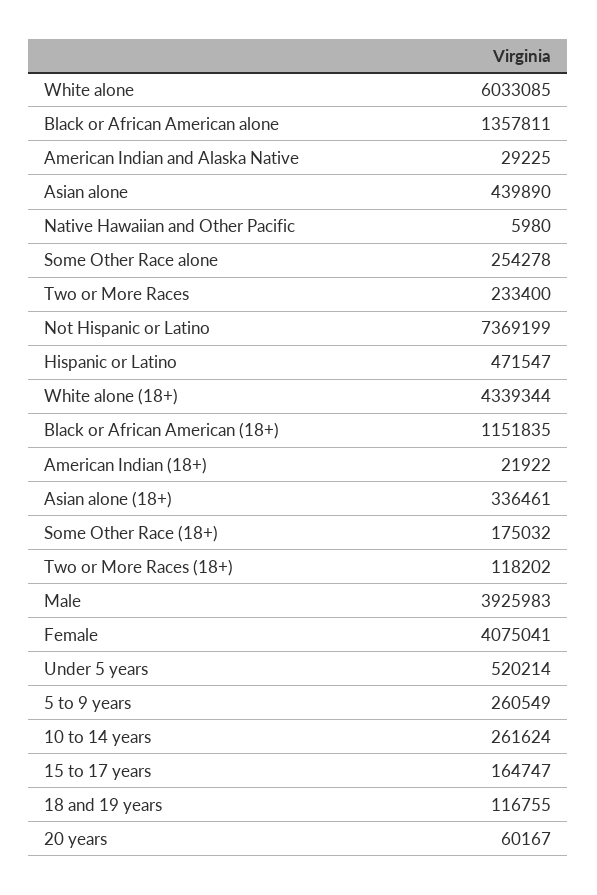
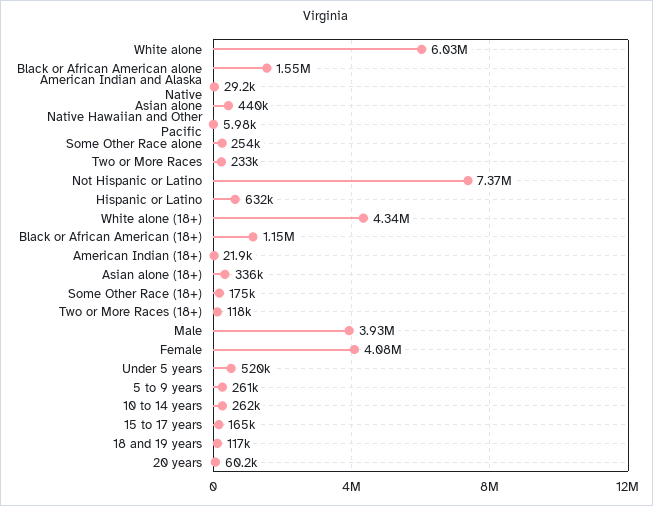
Black or African American alone: 1357811 -> 1550000
Hispanic or Latino: 471547 -> 632000

